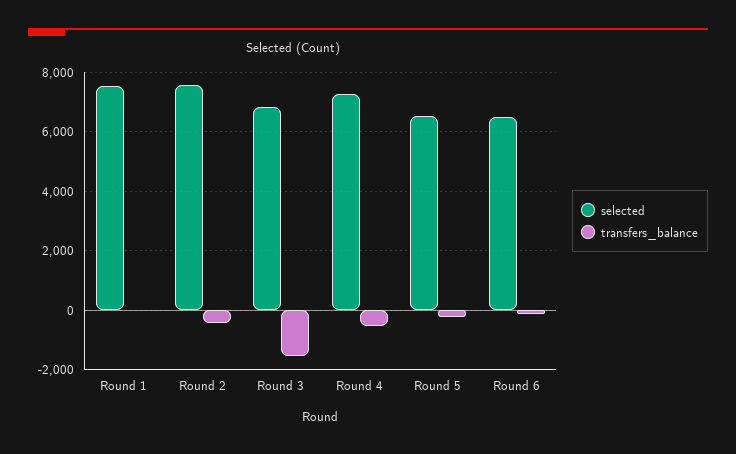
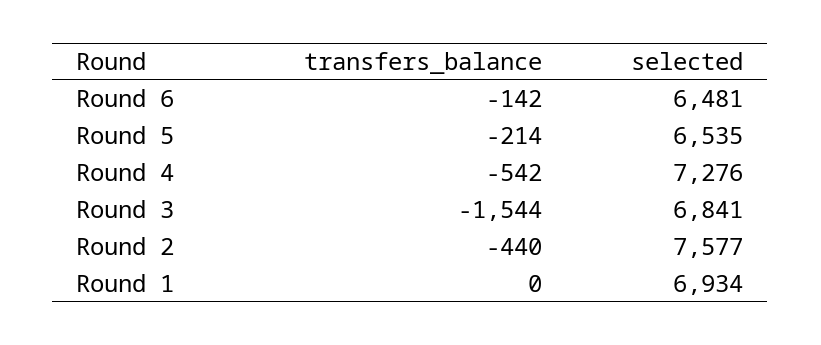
selected, Round 1: 7500 -> 6934

